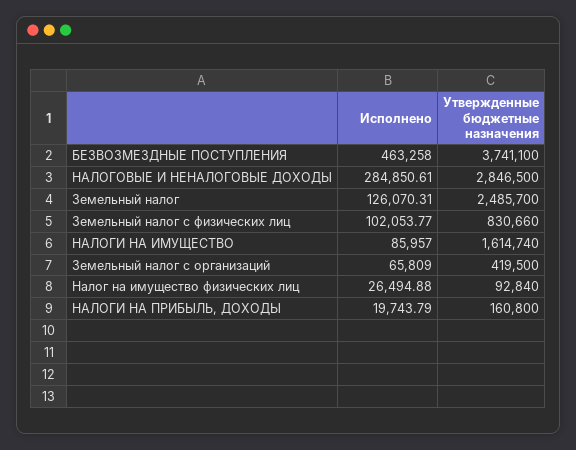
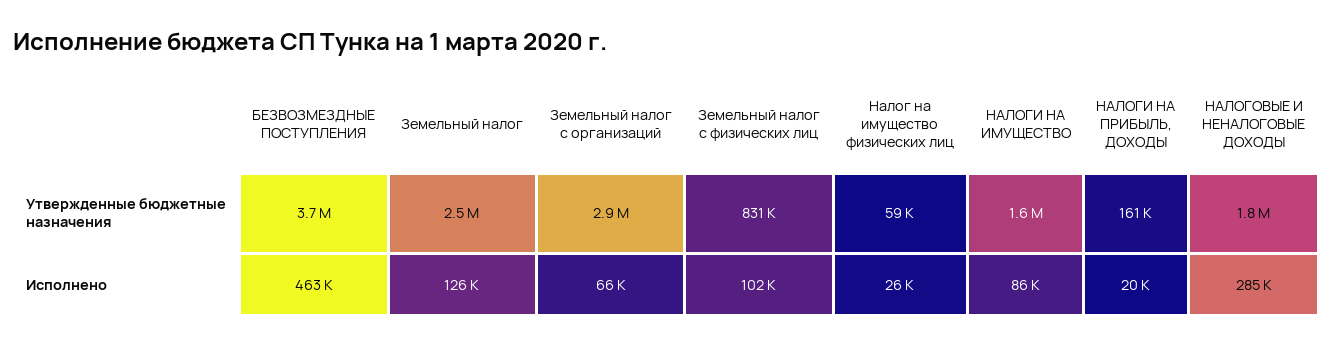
Утвержденные бюджетные назначения, НАЛОГОВЫЕ И НЕНАЛОГОВЫЕ ДОХОДЫ: 2846500 -> 1800000
Утвержденные бюджетные назначения, Земельный налог с организаций: 419500 -> 2900000
Утвержденные бюджетные назначения, Налог на имущество физических лиц: 92840 -> 59000

